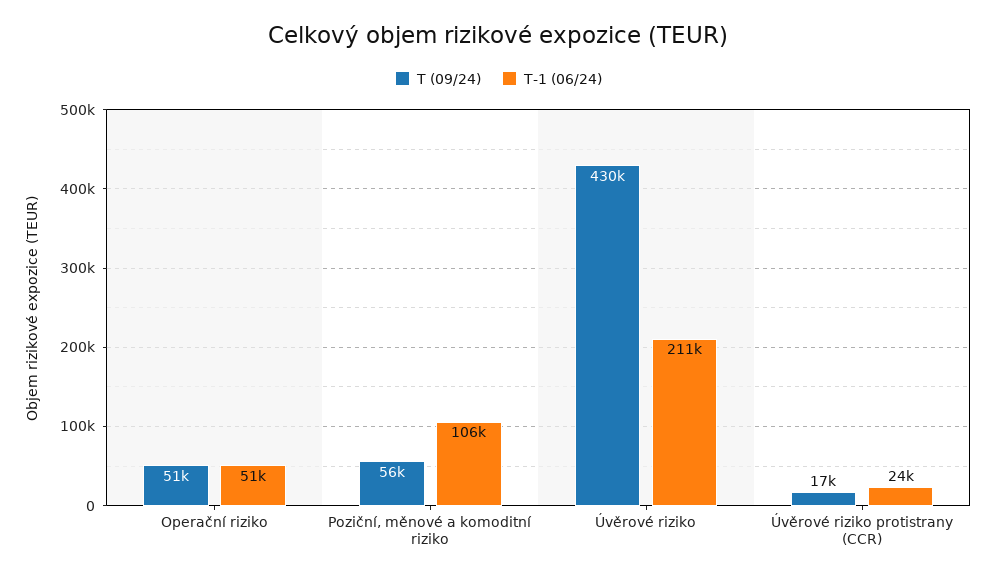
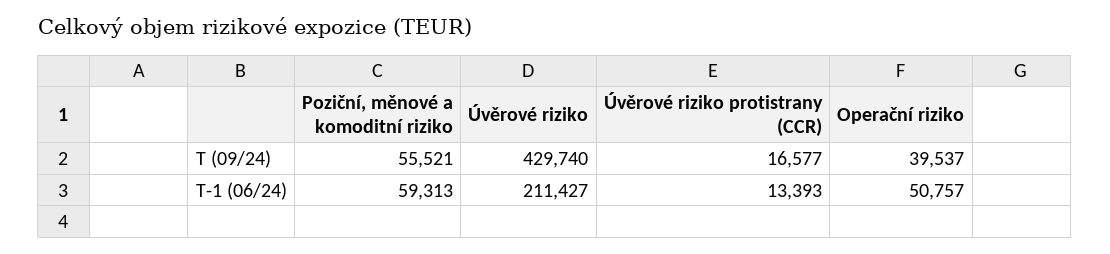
T (09/24), Operační riziko: 51000 -> 39537
T-1 (06/24), Poziční, měnové a komoditní riziko: 106000 -> 59313
T-1 (06/24), Úvěrové riziko protistrany (CCR): 24000 -> 13393

